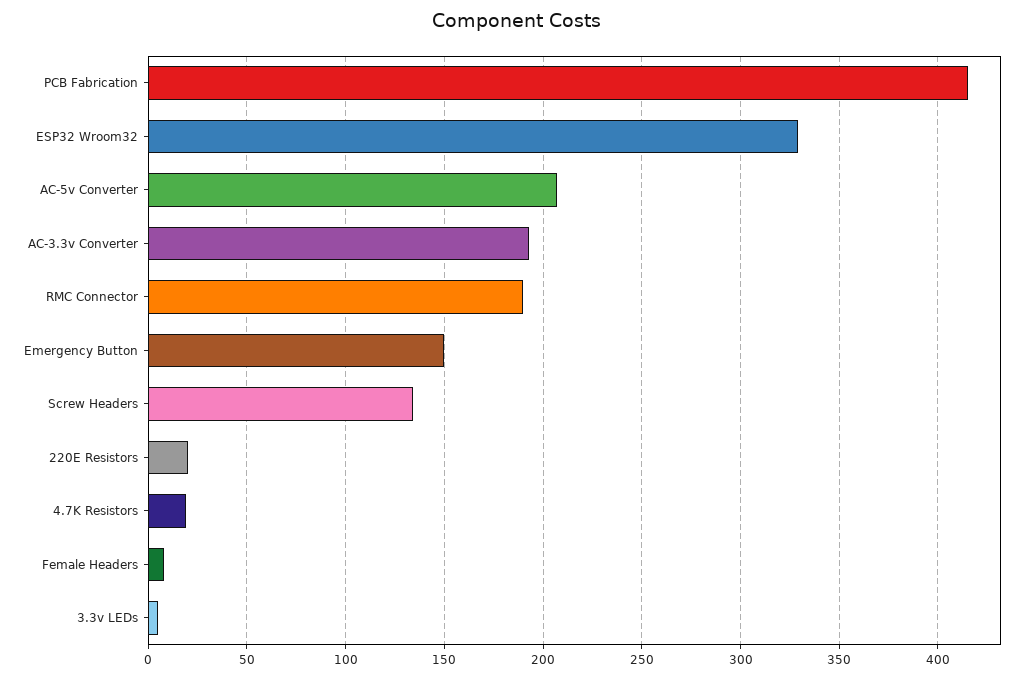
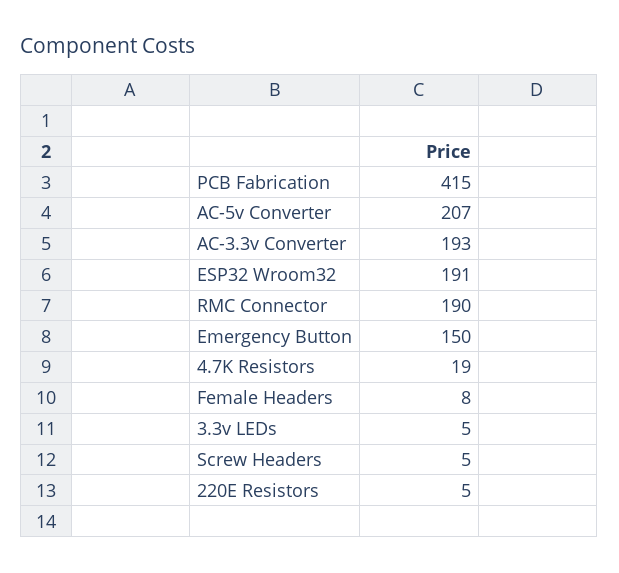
ESP32 Wroom32: 330 -> 191
Screw Headers: 135 -> 5
220E Resistors: 20 -> 5

